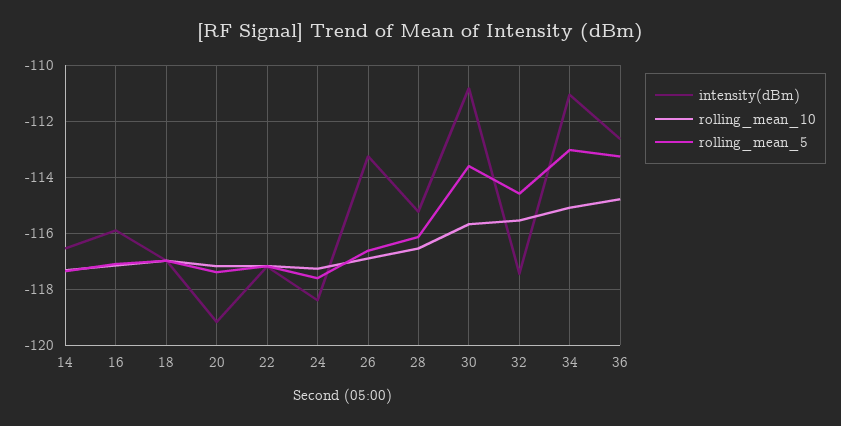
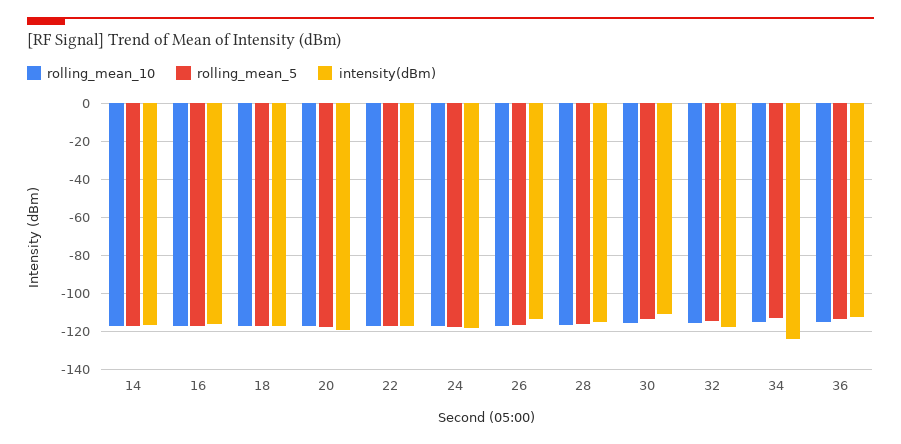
intensity(dBm), 34: -111 -> -125

